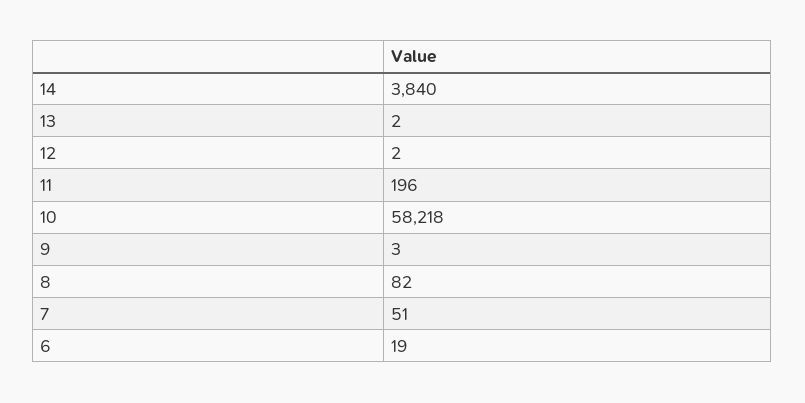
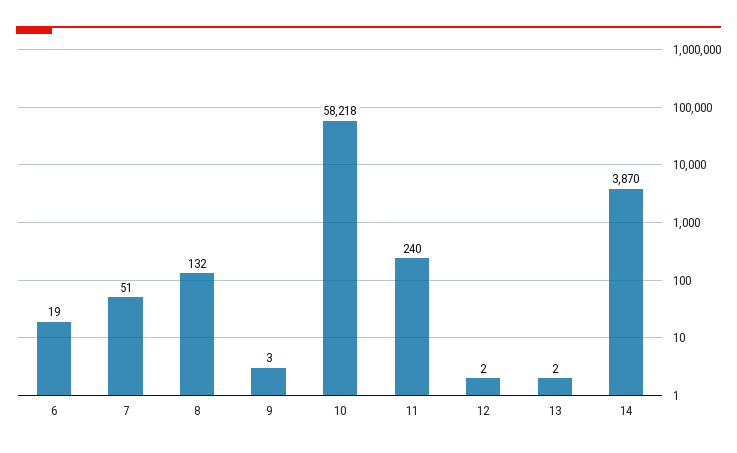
14: 3840 -> 3870
11: 196 -> 240
8: 82 -> 132

